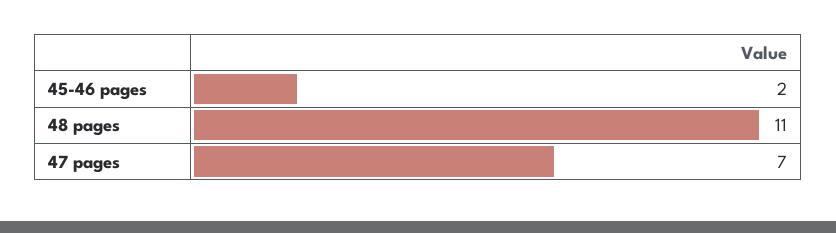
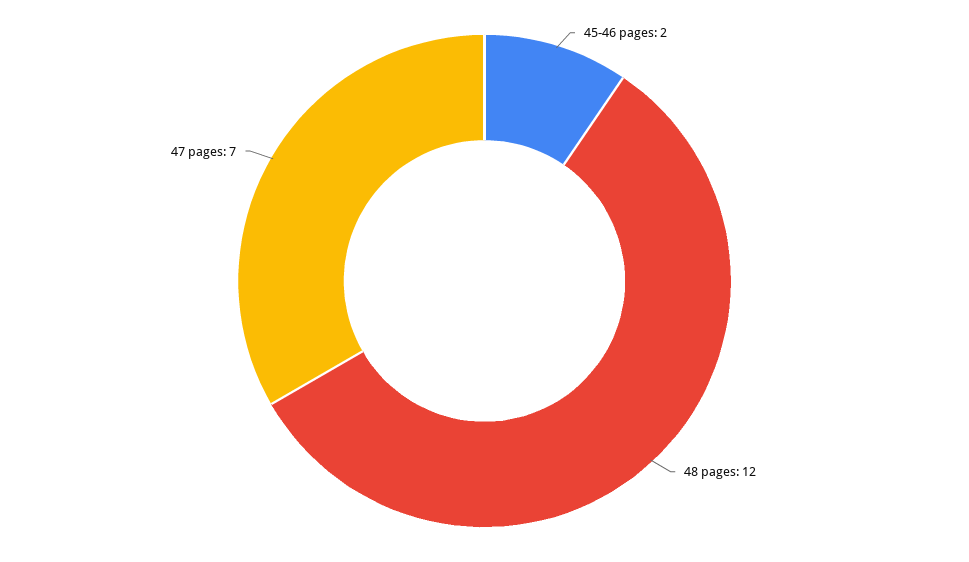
48 pages: 11 -> 12

